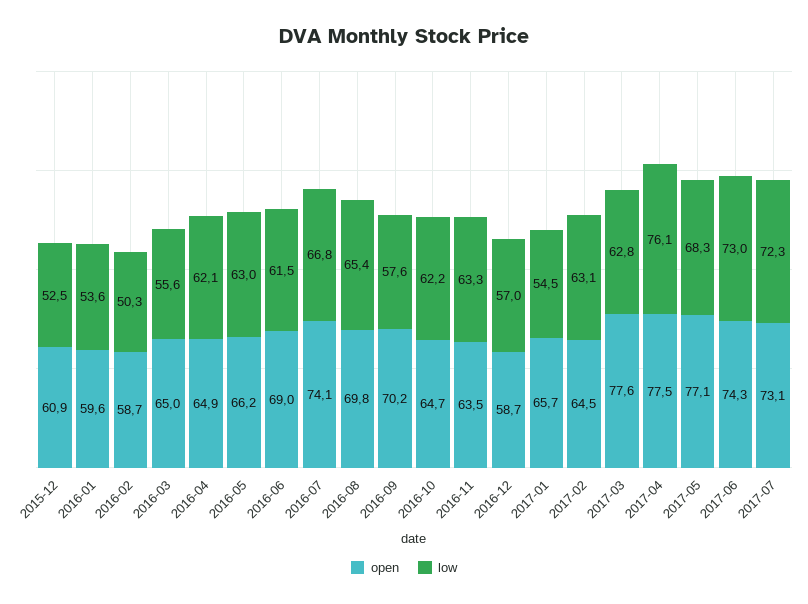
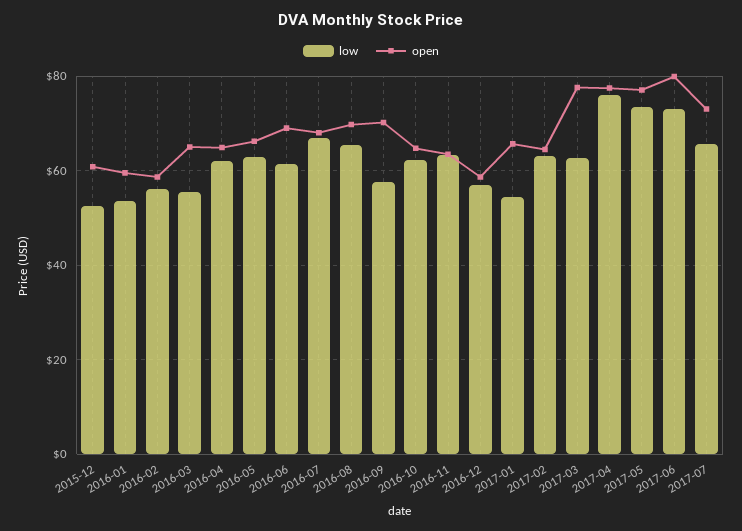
low, 2016-02: 50.3 -> 56
open, 2016-07: 74.1 -> 68
low, 2017-05: 68.3 -> 74
open, 2017-06: 74.3 -> 80
low, 2017-07: 72.3 -> 66

